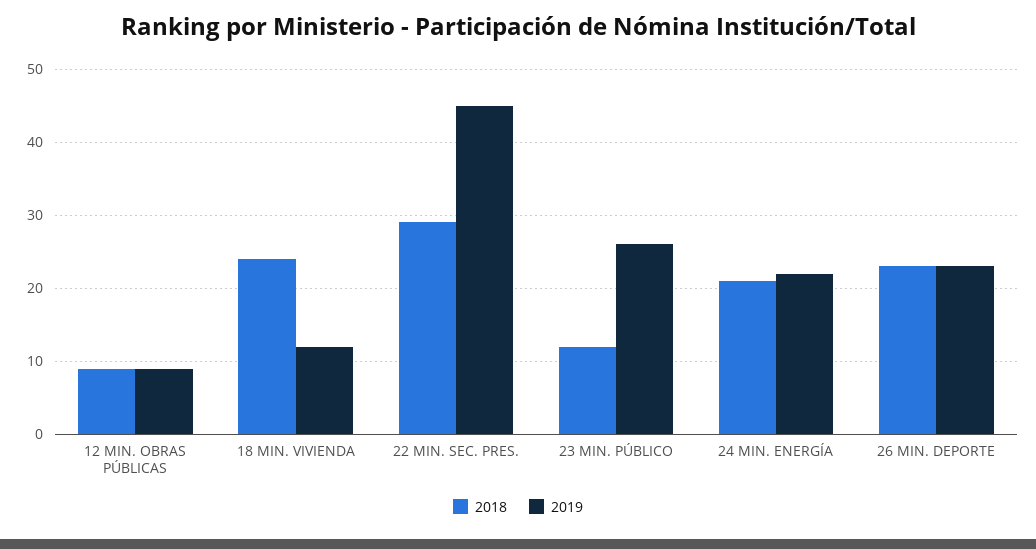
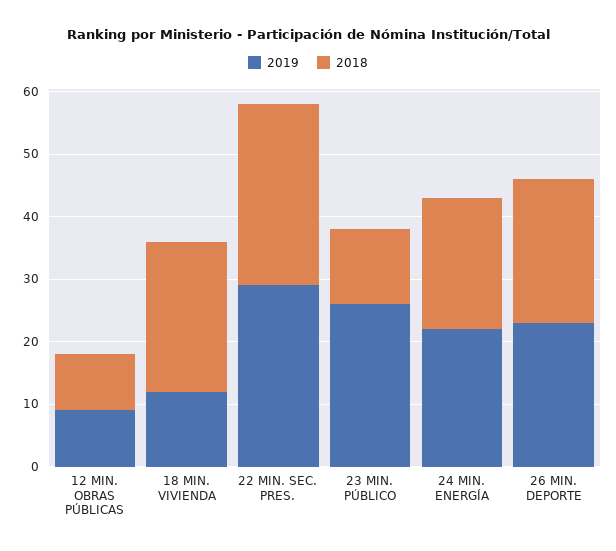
2019, 22 MIN. SEC. PRES.: 45 -> 30

